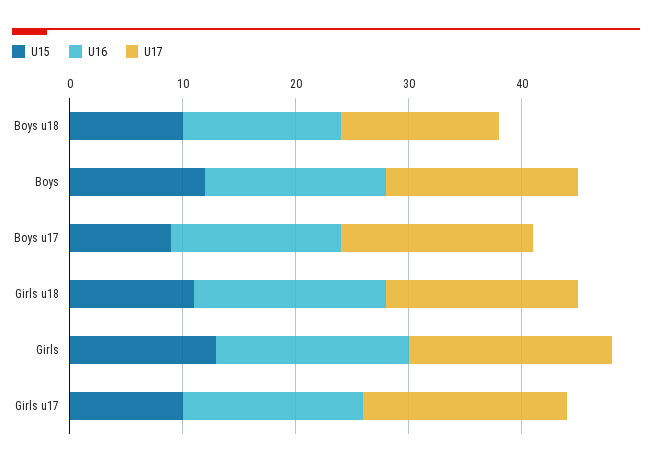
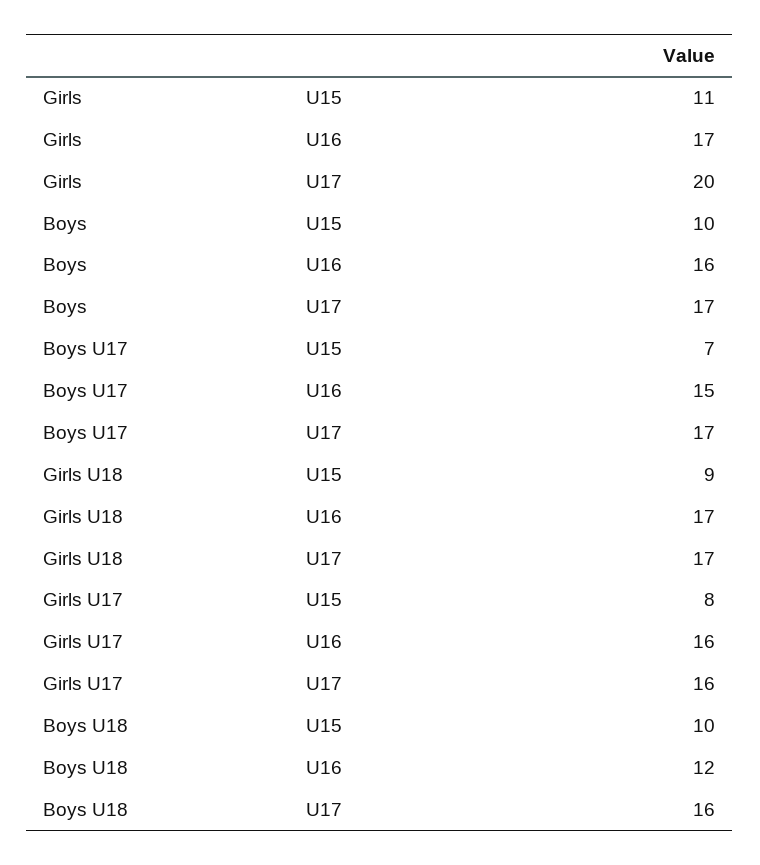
U16, Boys u18: 14 -> 12
U17, Boys u18: 14 -> 16
U15, Boys: 12 -> 10
U15, Boys u17: 9 -> 7
U15, Girls u18: 11 -> 9
U15, Girls: 13 -> 11
U17, Girls: 18 -> 20
U15, Girls u17: 10 -> 8
U17, Girls u17: 18 -> 16

